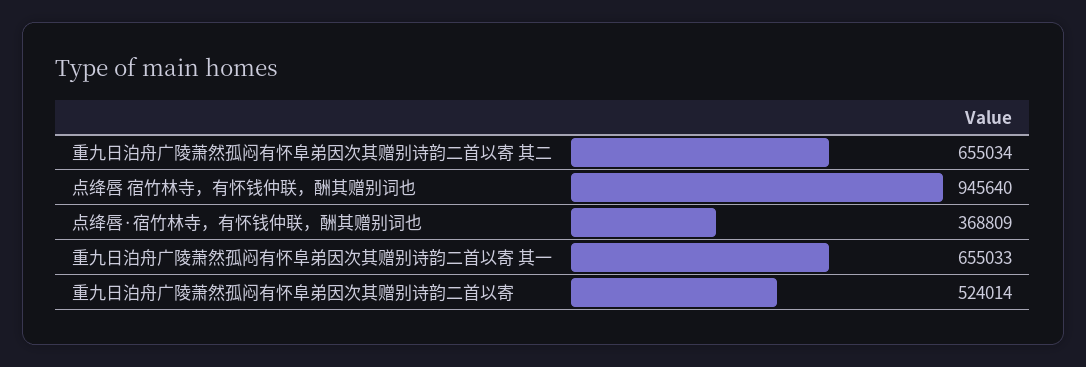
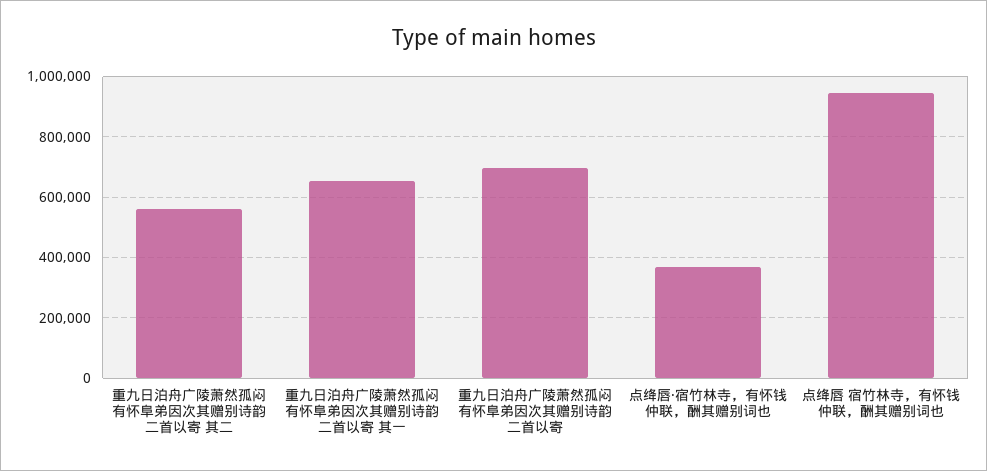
重九日泊舟广陵萧然孤闷有怀阜弟因次其赠别诗韵二首以寄 其二: 655034 -> 560000
重九日泊舟广陵萧然孤闷有怀阜弟因次其赠别诗韵二首以寄: 524014 -> 700000

